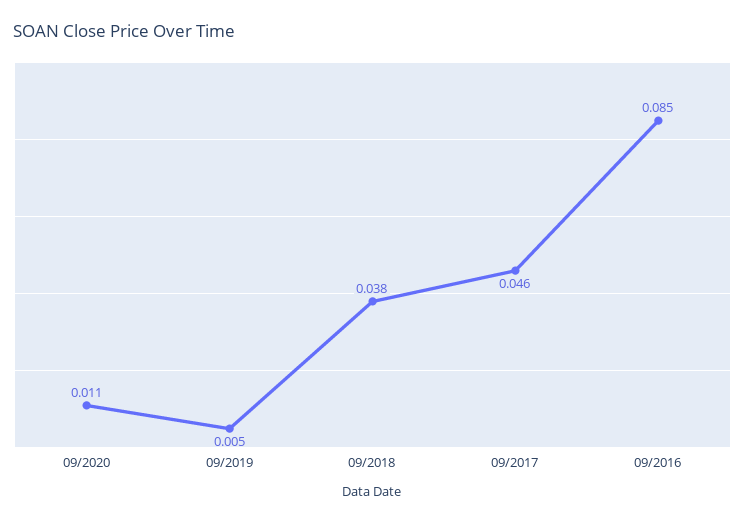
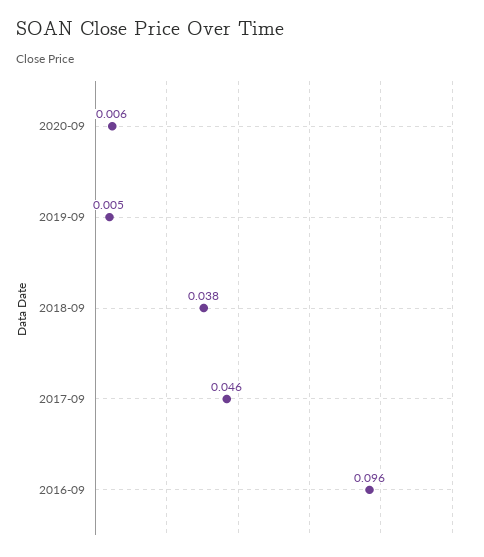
09/2020: 0.011 -> 0.006
09/2016: 0.085 -> 0.096

